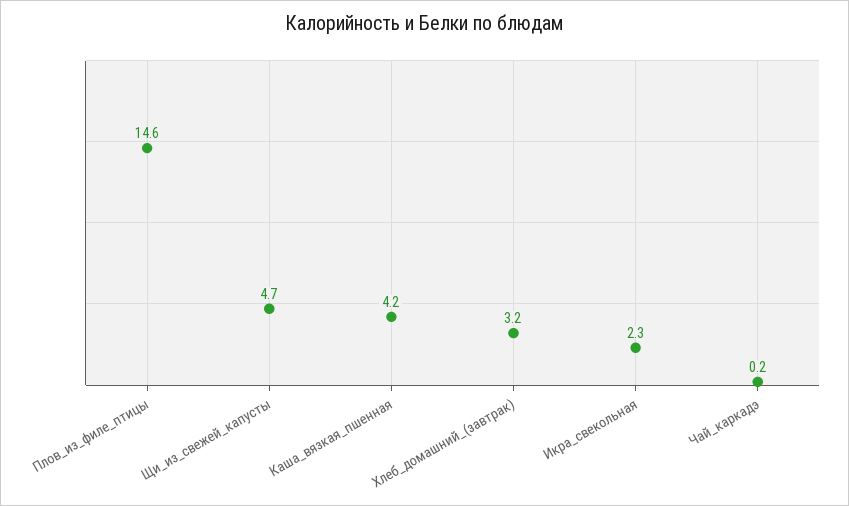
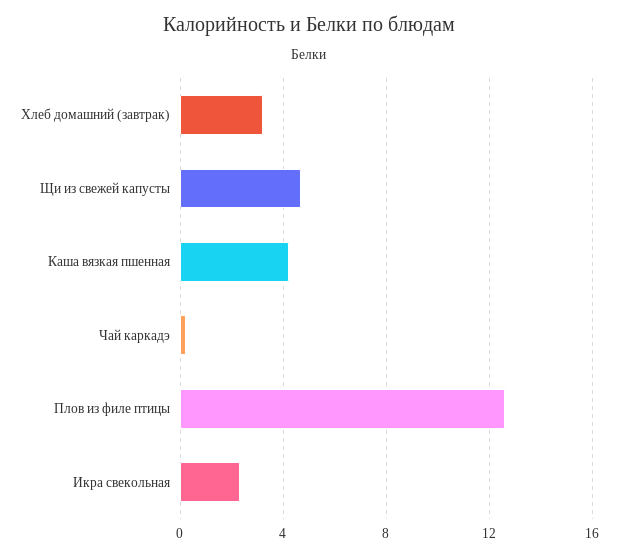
Плов_из_филе_птицы: 14.6 -> 12.5

